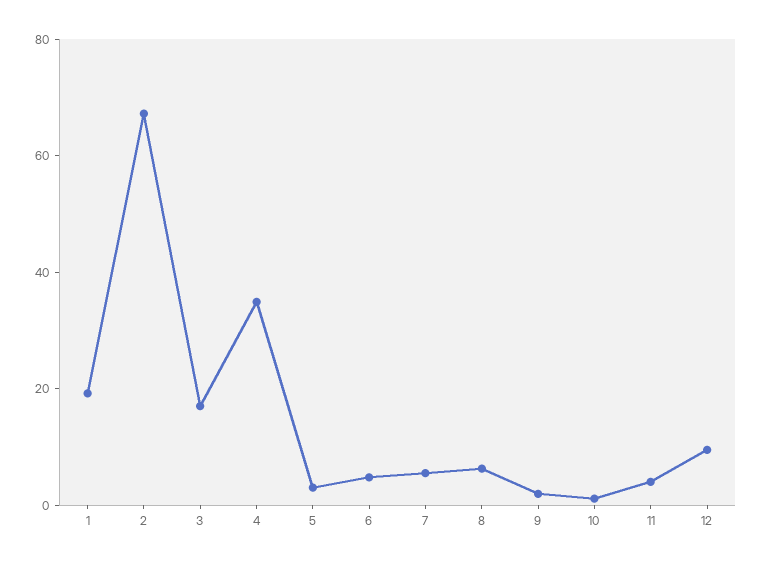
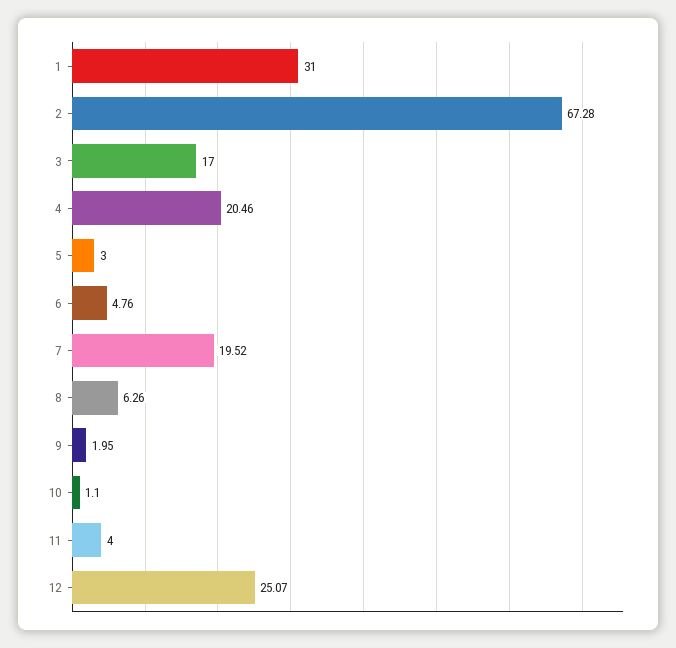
1: 20 -> 31
4: 35 -> 20.46
7: 5 -> 19.52
12: 10 -> 25.07

